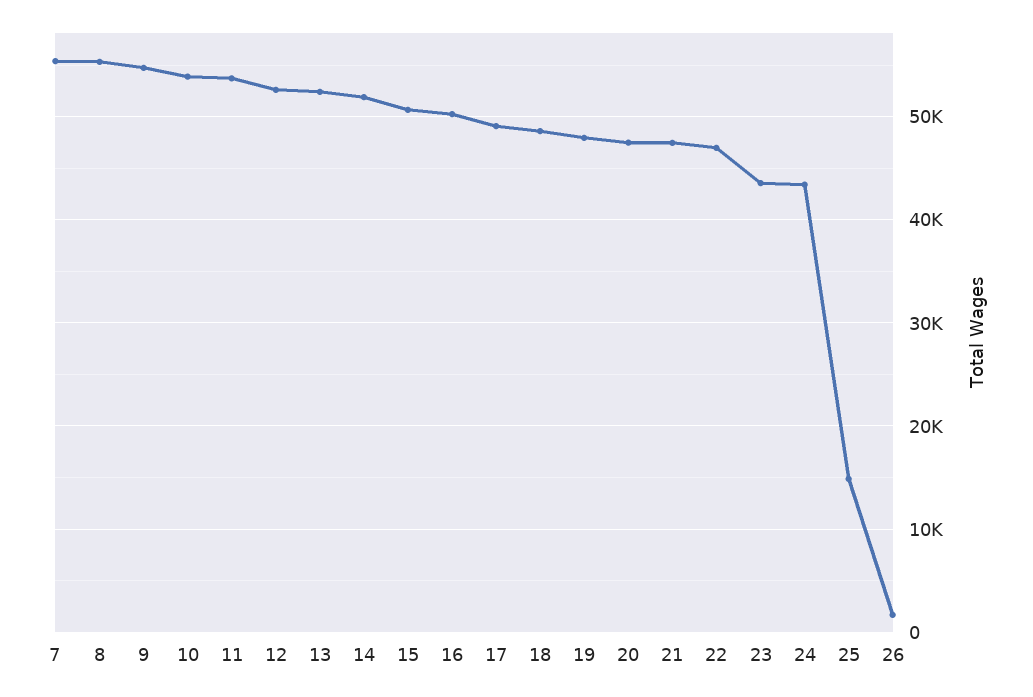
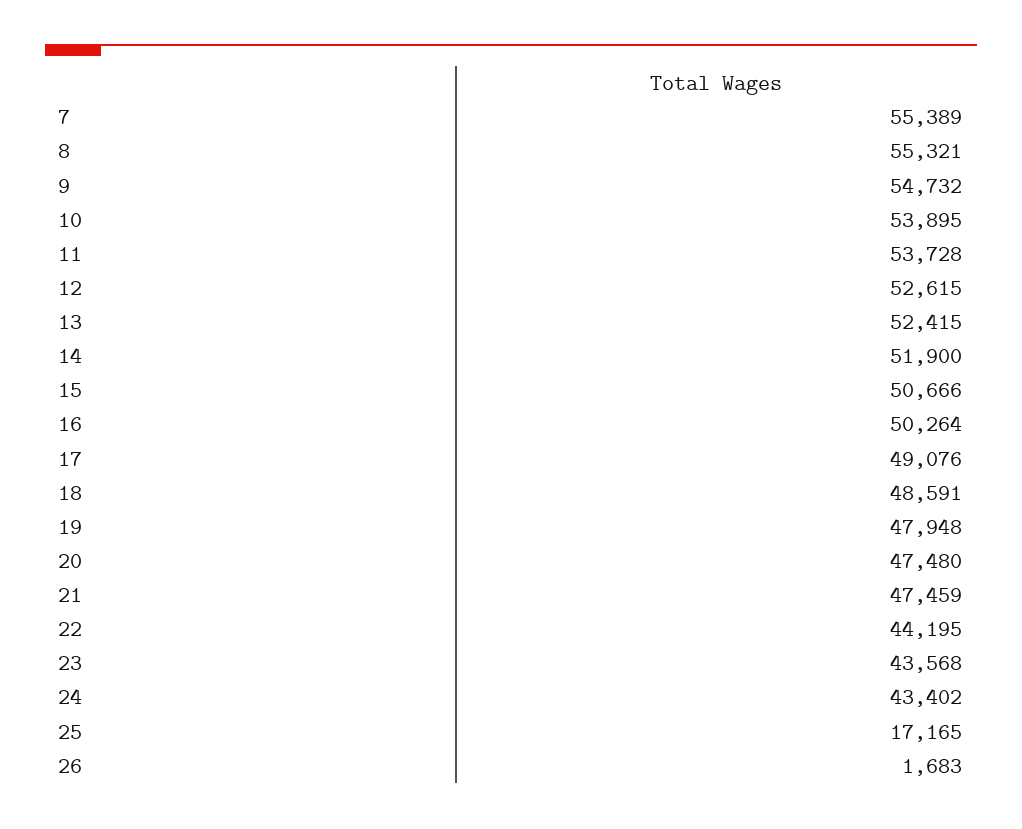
22: 47000 -> 44195
25: 15000 -> 17165

